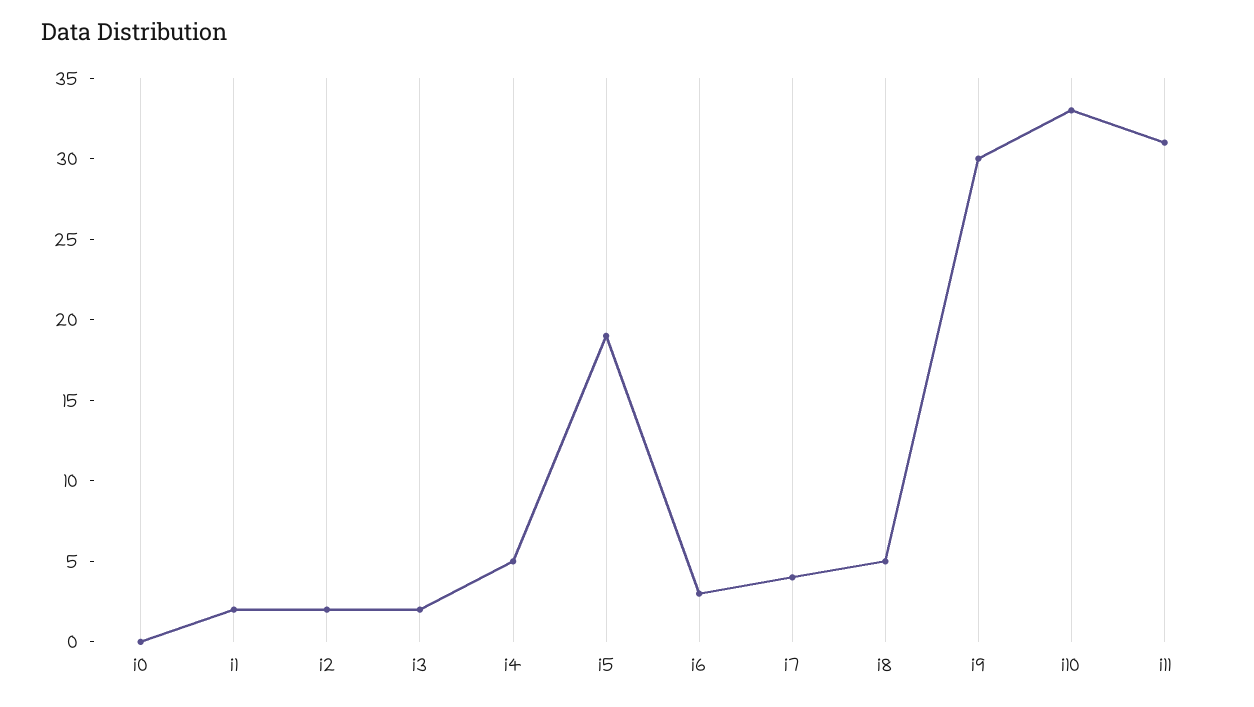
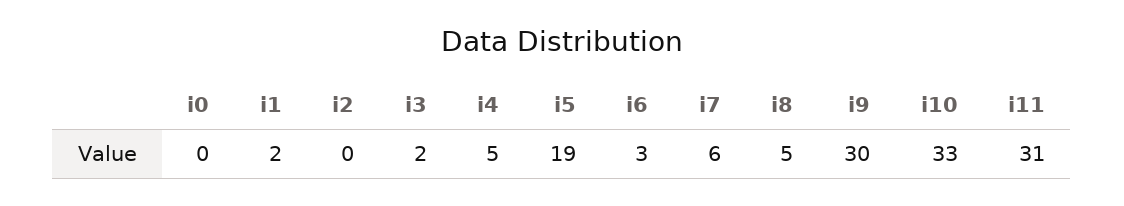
i2: 2 -> 0
i7: 4 -> 6

